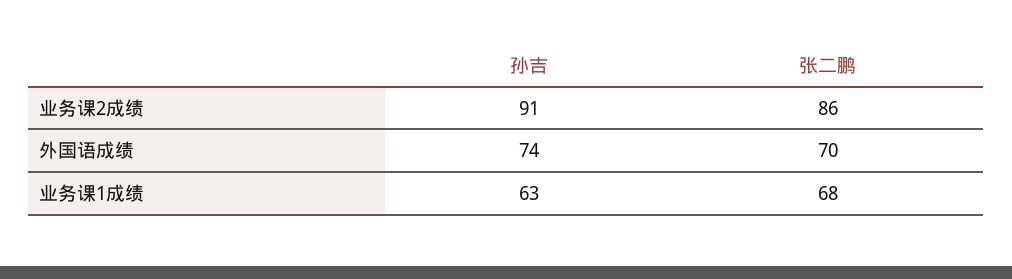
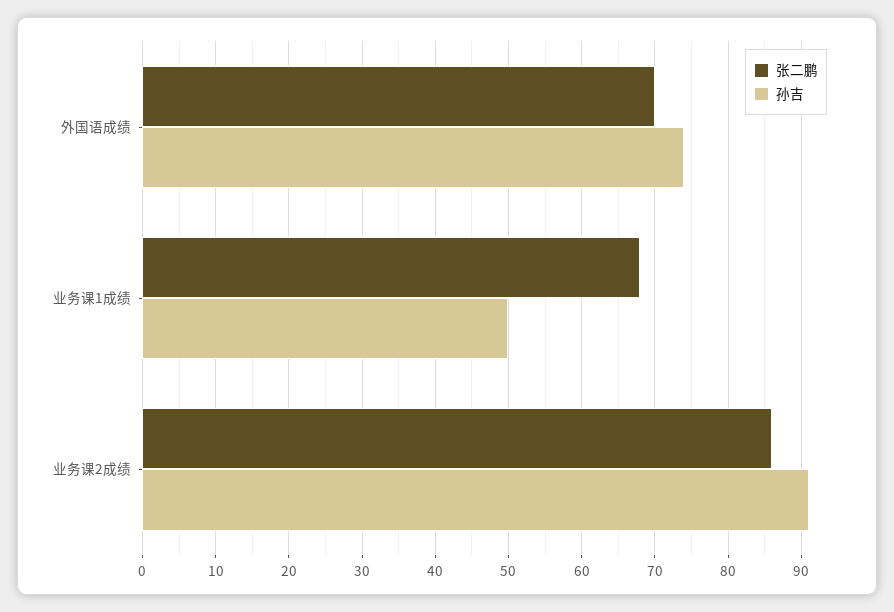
孙吉, 业务课1成绩: 63 -> 50

